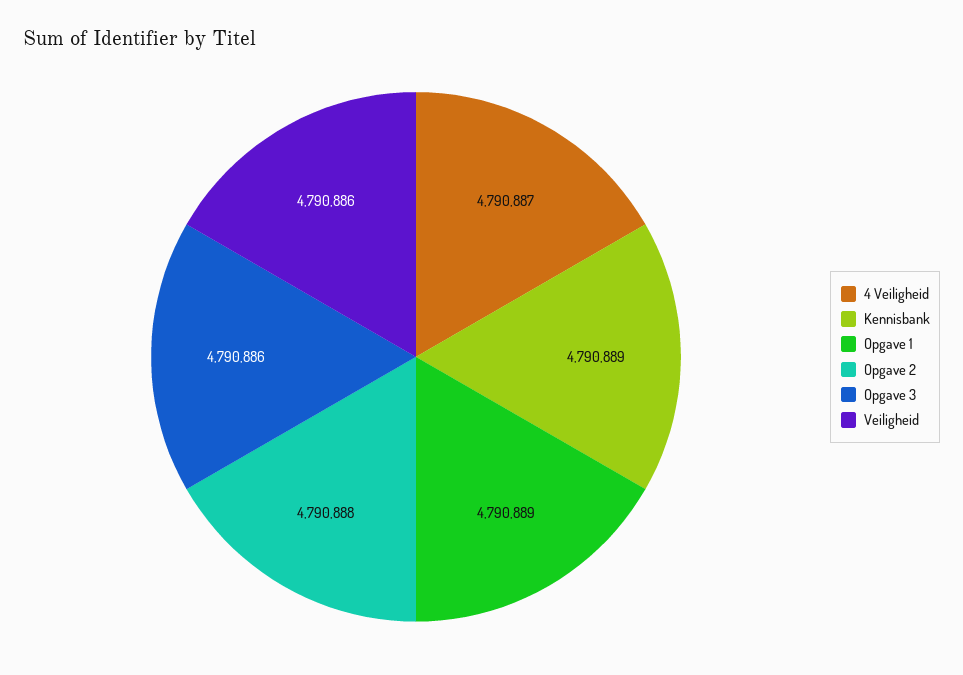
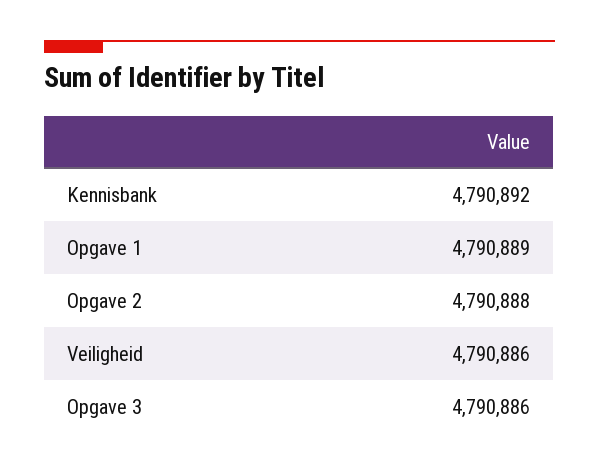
4 Veiligheid: 4790887 -> none
Kennisbank: 4790889 -> 4790892

